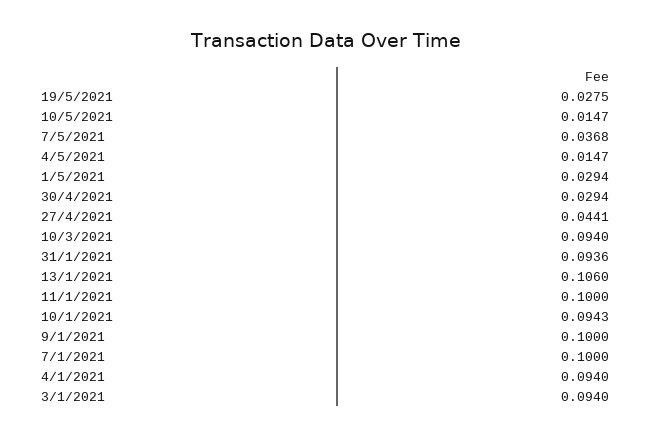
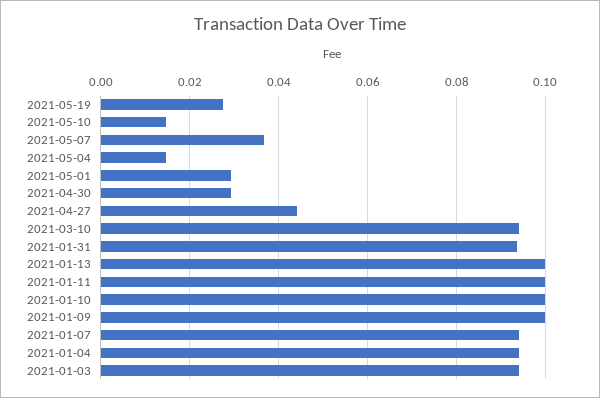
13/1/2021: 0.106 -> 0.1
10/1/2021: 0.0943 -> 0.1
7/1/2021: 0.1 -> 0.094

